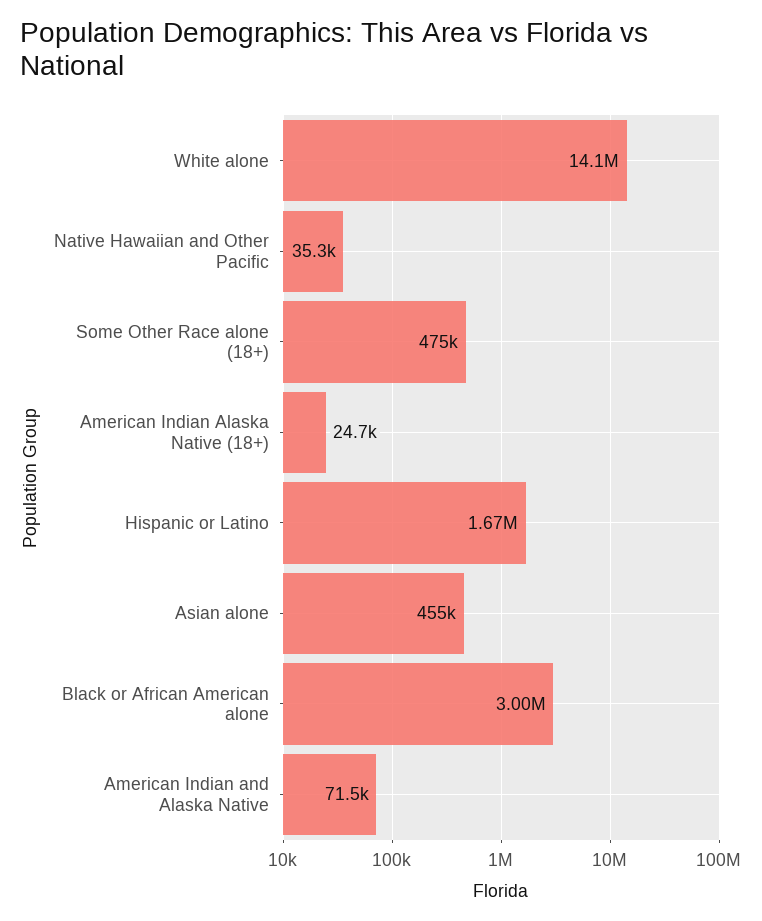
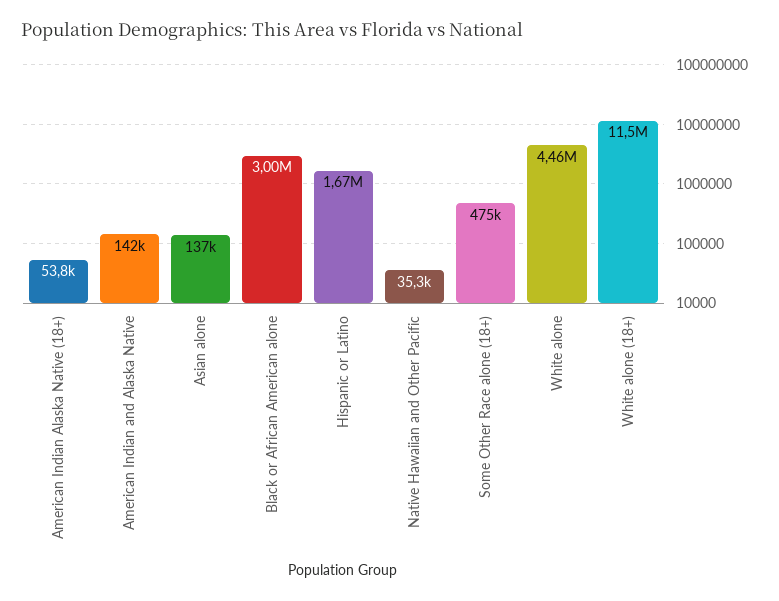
White alone: 14100000 -> 4460000
American Indian Alaska Native (18+): 24700 -> 53800
Asian alone: 455000 -> 137000
American Indian and Alaska Native: 71500 -> 142000
White alone (18+): none -> 11500000

